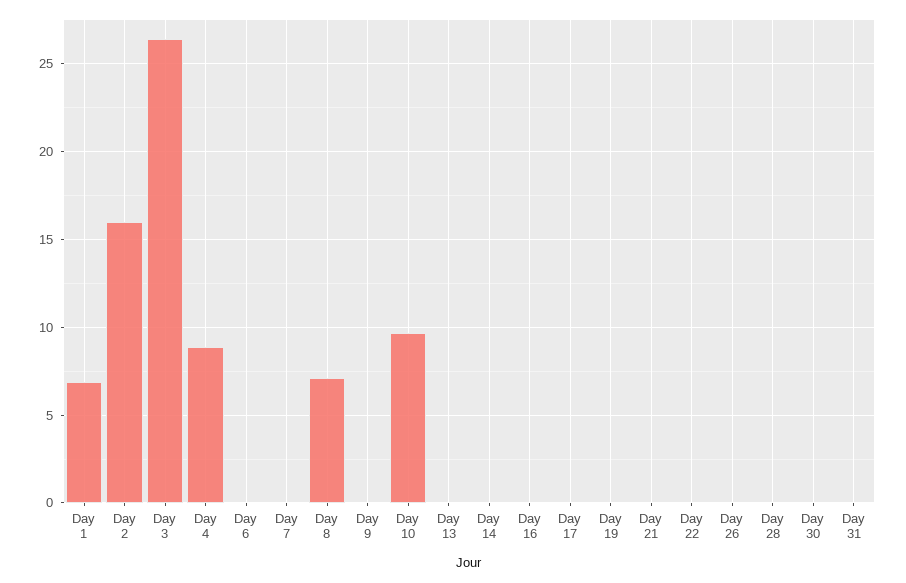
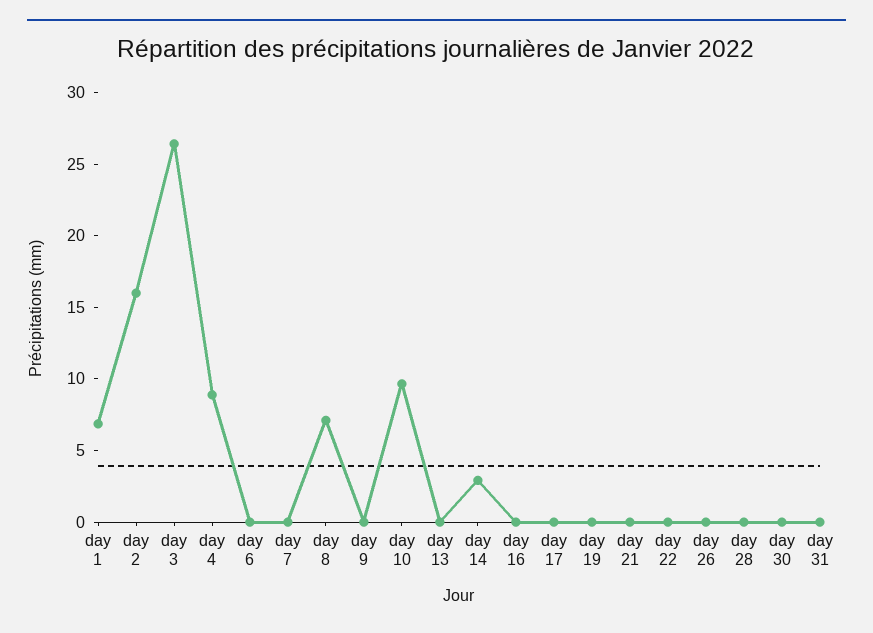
Day 14: 0 -> 3

